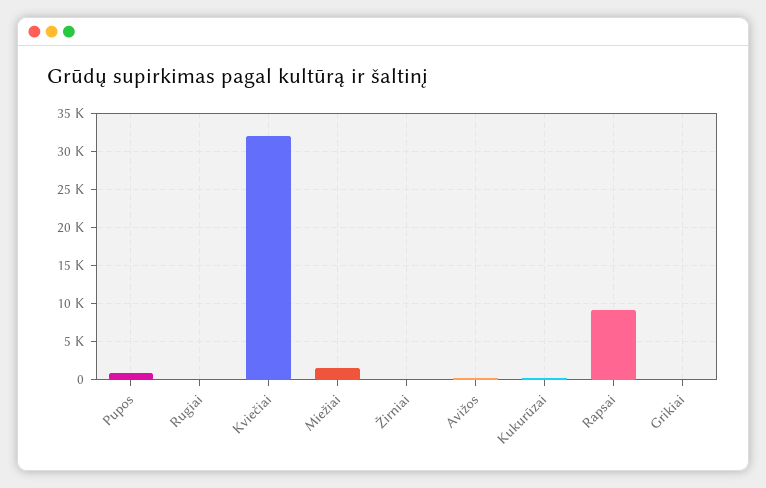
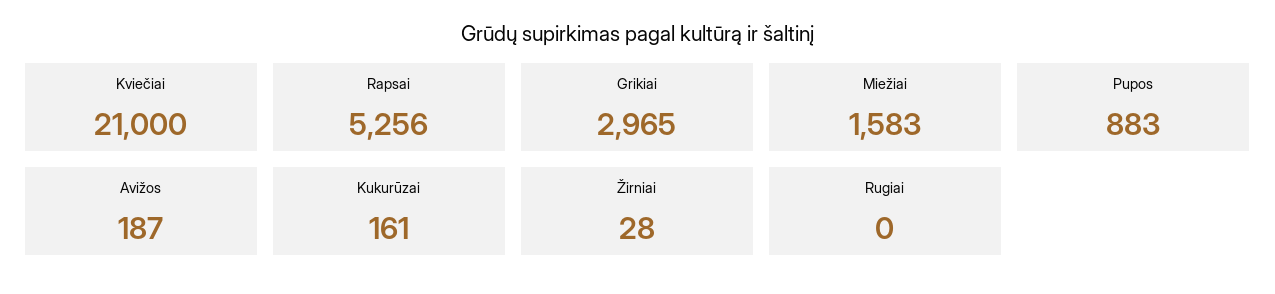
Kviečiai: 32000 -> 21000
Rapsai: 9000 -> 5256
Grikiai: 0 -> 2965

